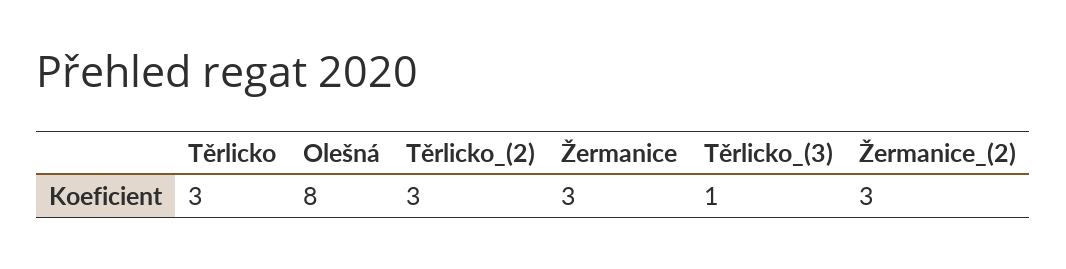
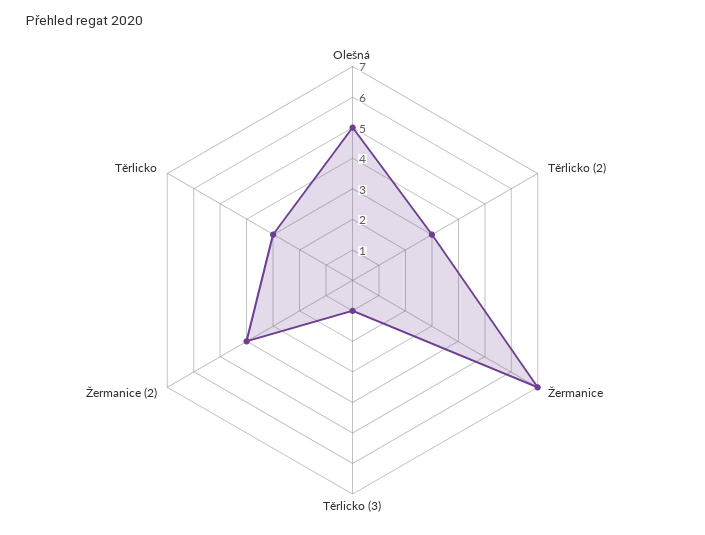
Olešná: 8 -> 5
Žermanice: 3 -> 7
Žermanice_(2): 3 -> 4

